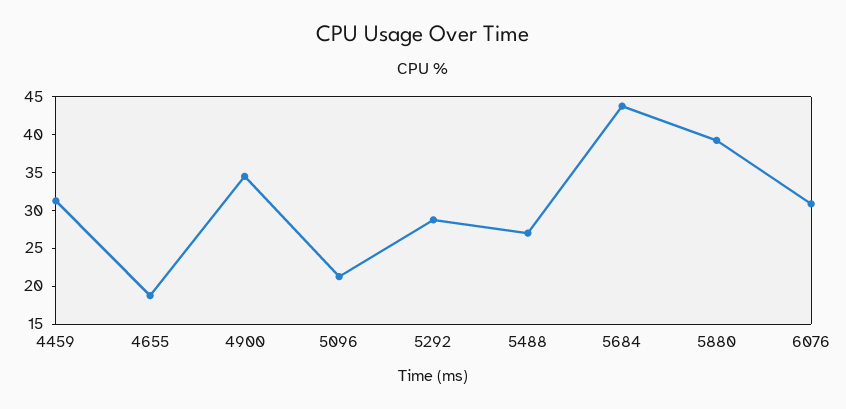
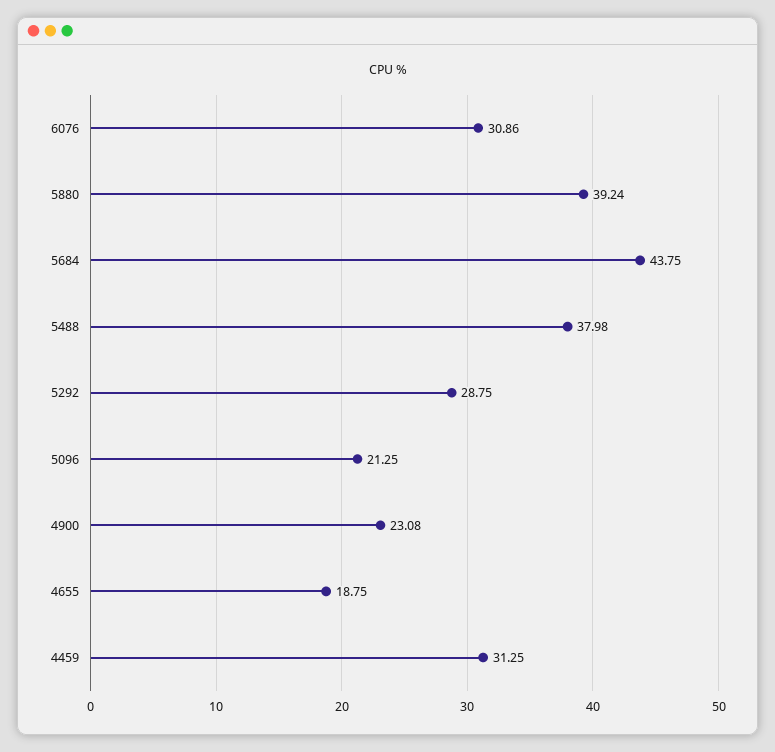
4900: 35 -> 23.08
5488: 27.5 -> 37.98

